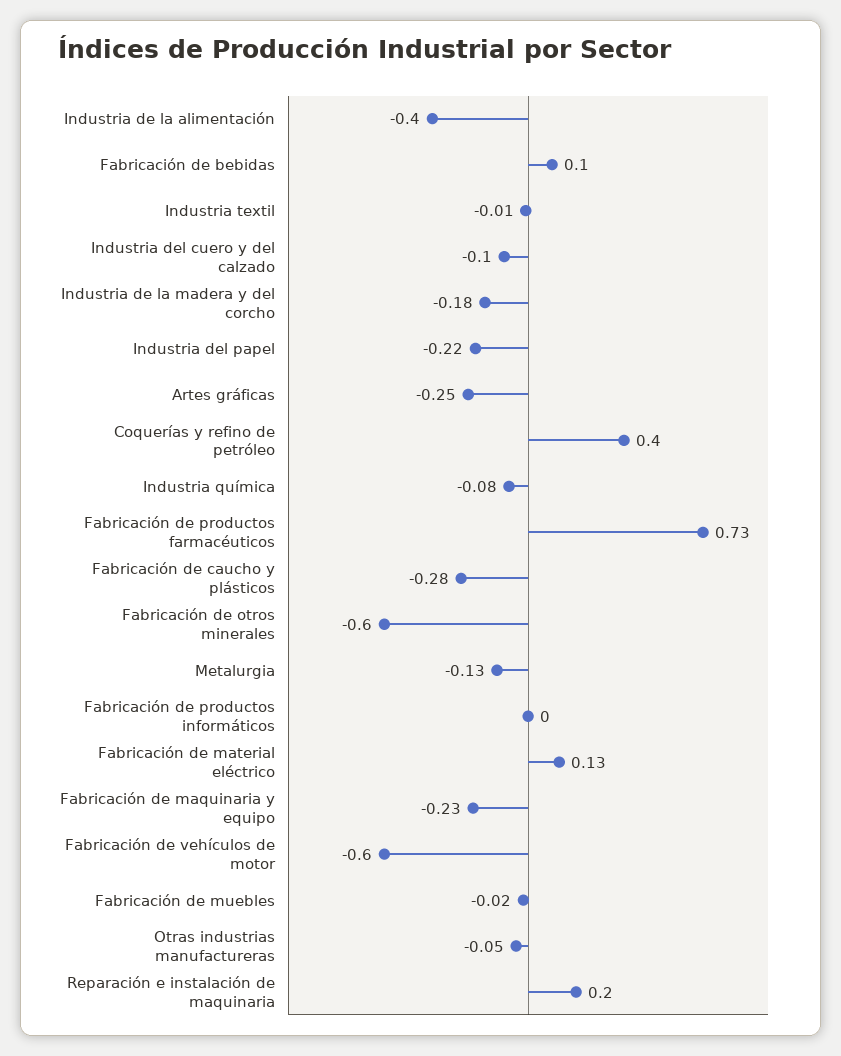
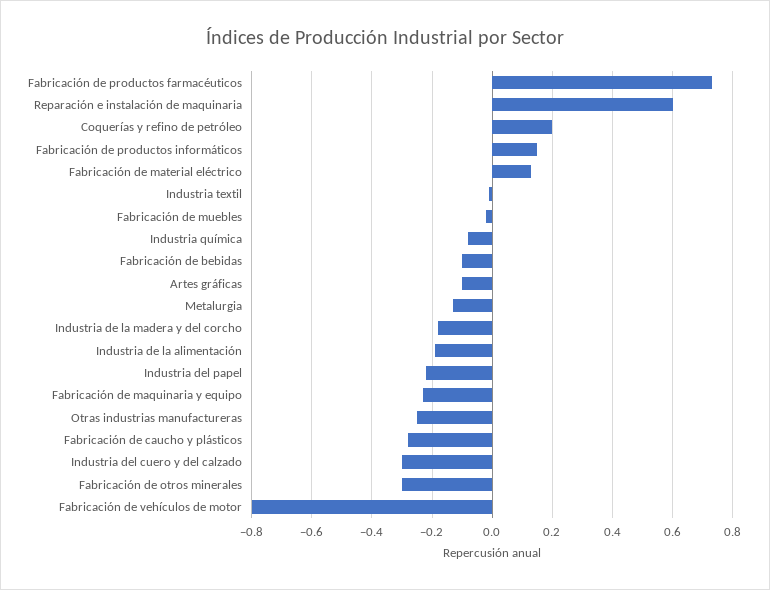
Industria de la alimentación: -0.4 -> -0.2
Fabricación de bebidas: 0.1 -> -0.1
Industria del cuero y del calzado: -0.1 -> -0.3
Artes gráficas: -0.25 -> -0.1
Coquerías y refino de petróleo: 0.4 -> 0.2
Fabricación de otros minerales: -0.6 -> -0.3
Fabricación de productos informáticos: 0 -> 0.15
Fabricación de vehículos de motor: -0.6 -> -0.8
Otras industrias manufactureras: -0.05 -> -0.25
Reparación e instalación de maquinaria: 0.2 -> 0.6

